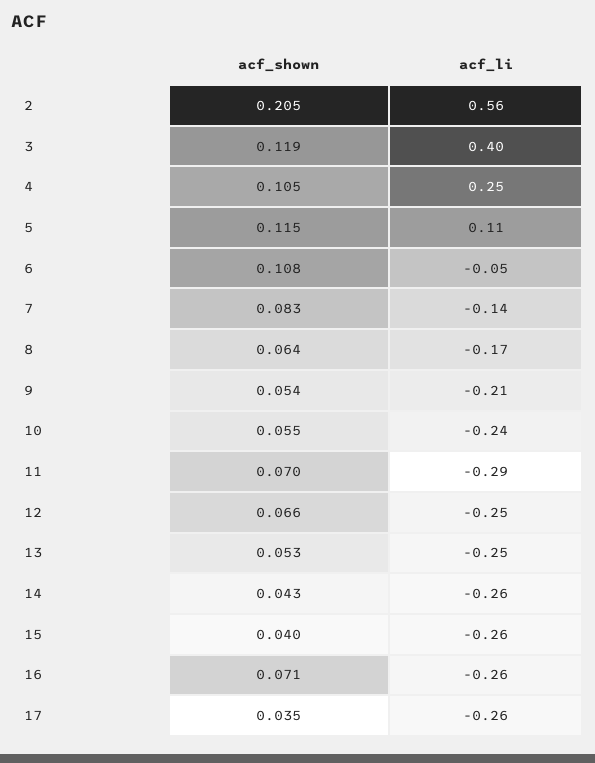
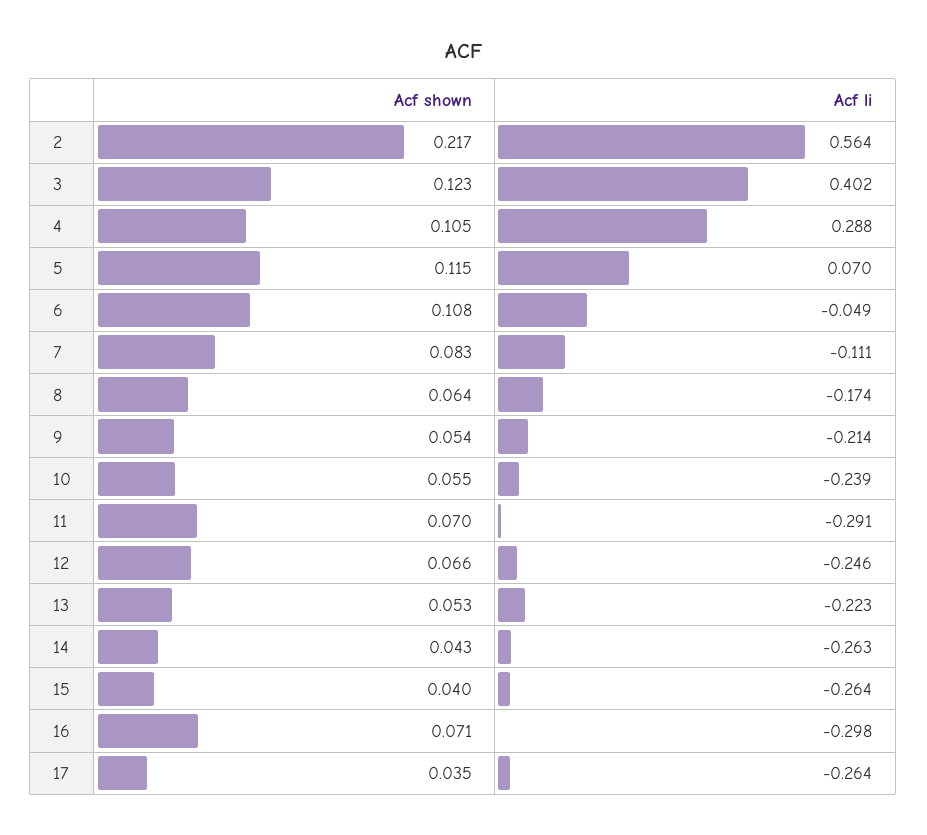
acf_shown, 2: 0.205 -> 0.217
acf_shown, 3: 0.119 -> 0.123
acf_li, 4: 0.25 -> 0.288
acf_li, 5: 0.11 -> 0.07
acf_li, 7: -0.14 -> -0.111
acf_li, 13: -0.25 -> -0.223
acf_li, 16: -0.26 -> -0.298

